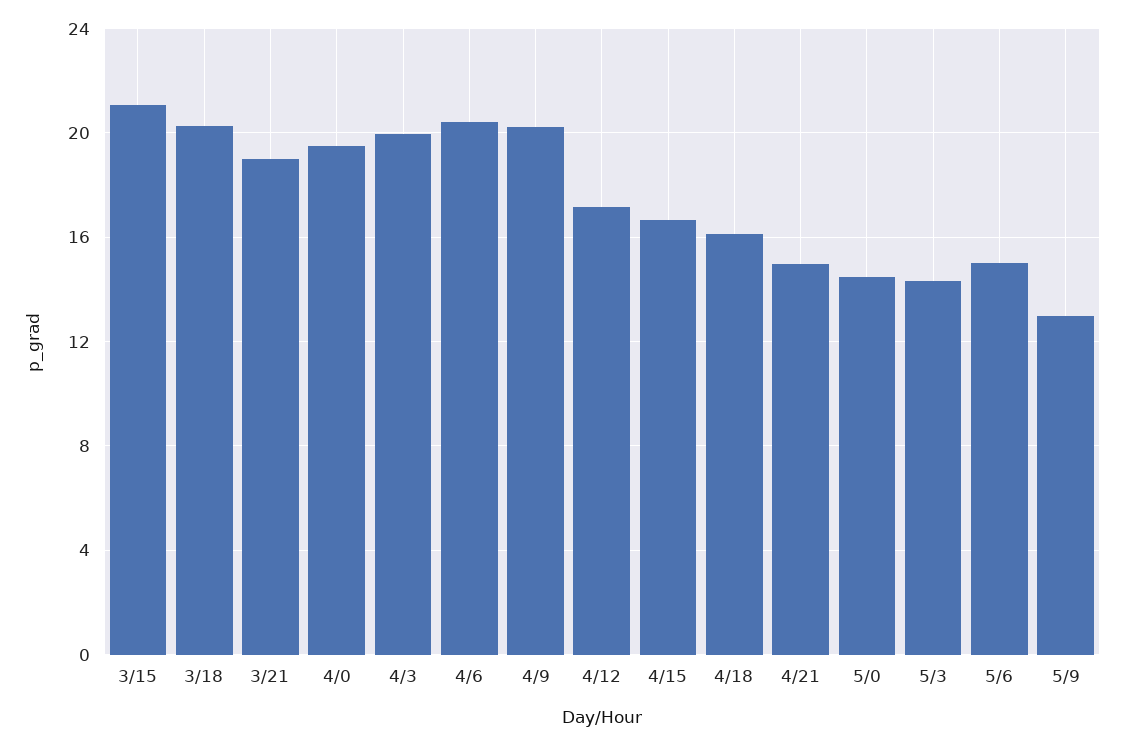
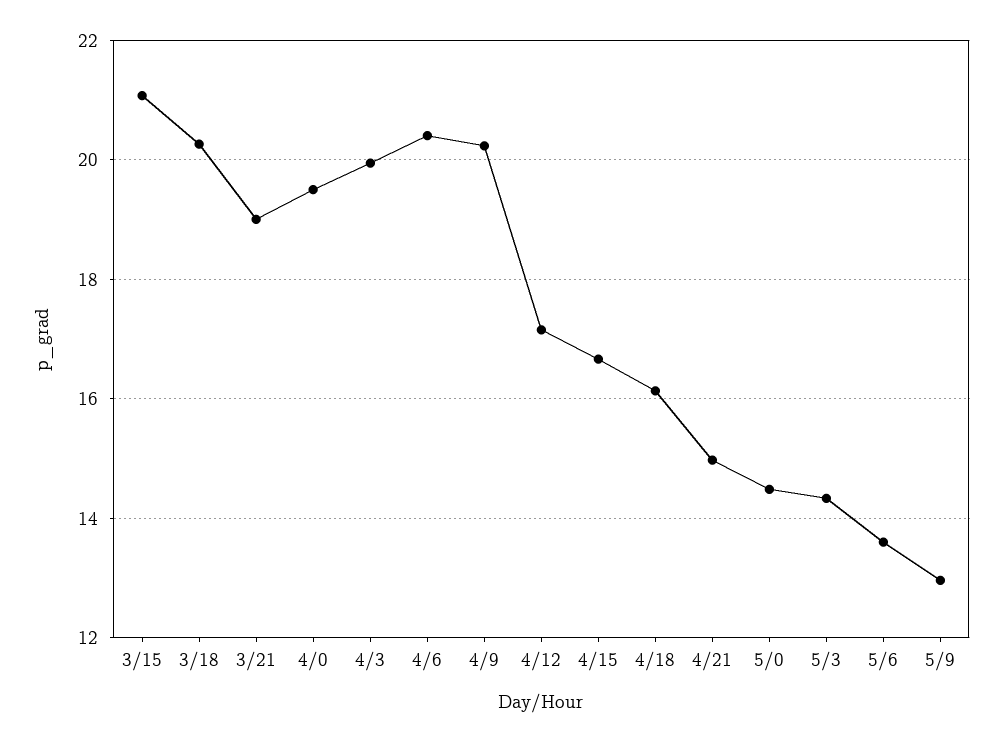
5/6: 15 -> 13.6

